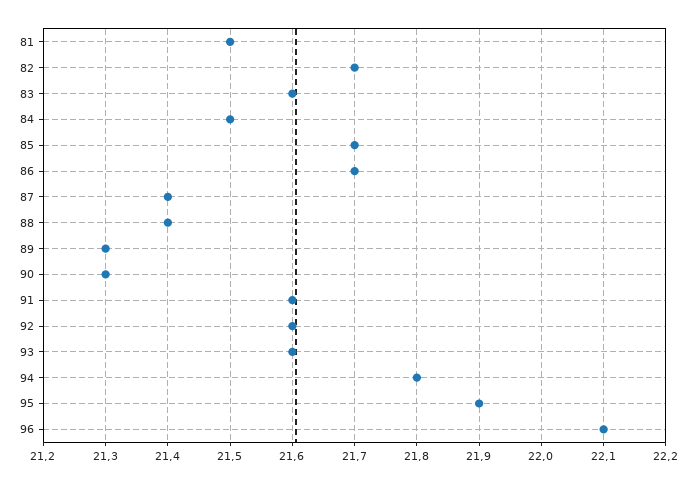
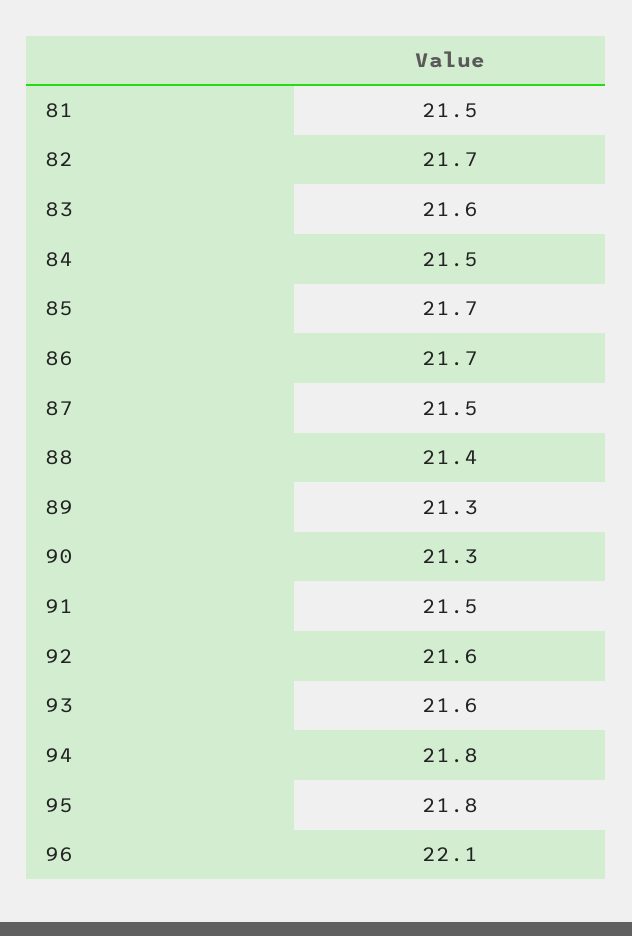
87: 21.4 -> 21.5
91: 21.6 -> 21.5
95: 21.9 -> 21.8

